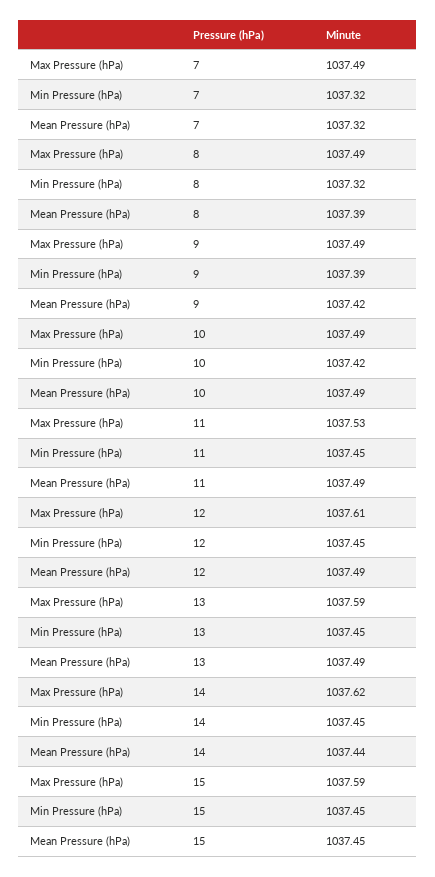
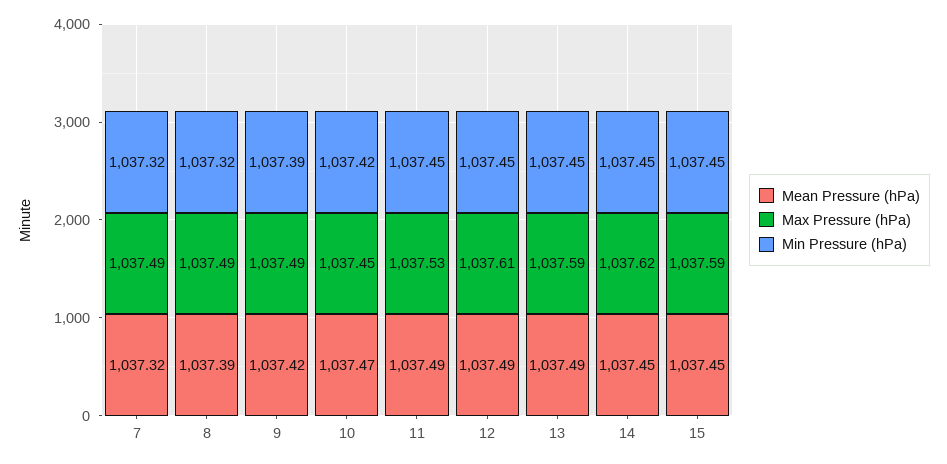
Max Pressure (hPa), 10: 1037.49 -> 1037.45
Mean Pressure (hPa), 10: 1037.49 -> 1037.47
Mean Pressure (hPa), 14: 1037.44 -> 1037.45

